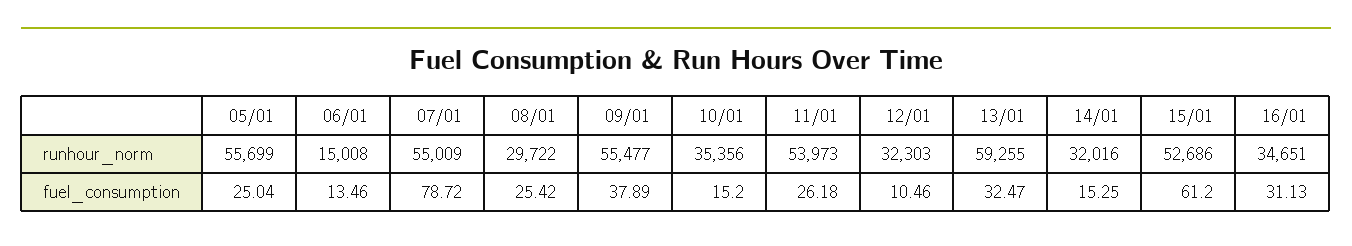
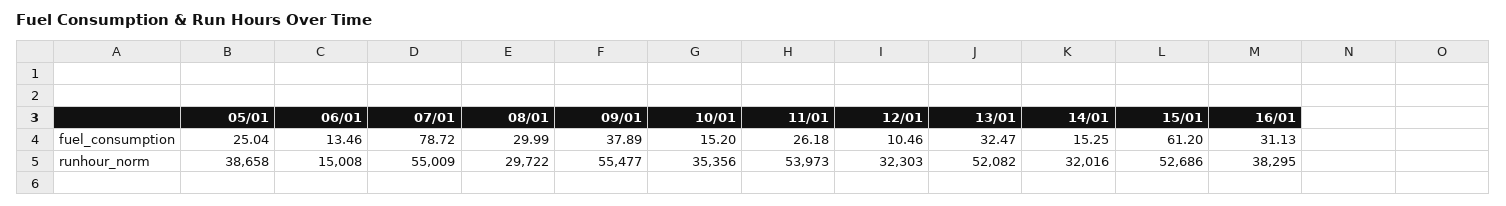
05/01, runhour_norm: 55699 -> 38658
13/01, runhour_norm: 59255 -> 52082
16/01, runhour_norm: 34651 -> 38295
08/01, fuel_consumption: 25.42 -> 29.99

